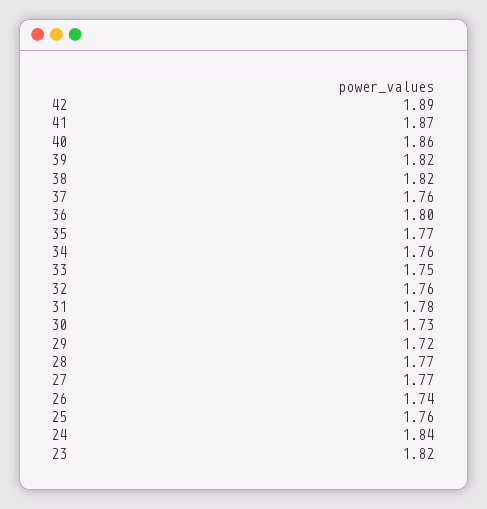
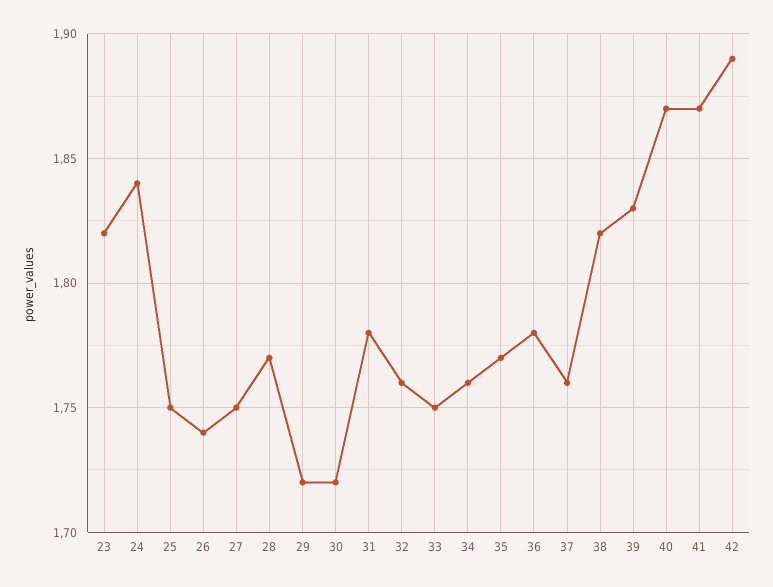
40: 1.86 -> 1.87
39: 1.82 -> 1.83
36: 1.8 -> 1.78
30: 1.73 -> 1.72
27: 1.77 -> 1.75
25: 1.76 -> 1.75

